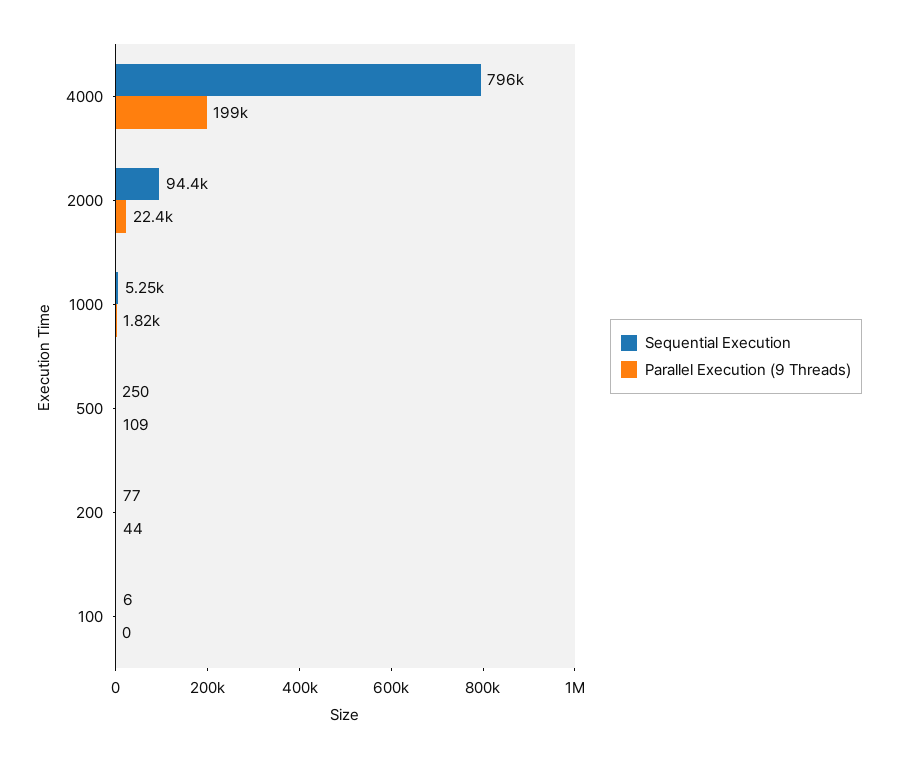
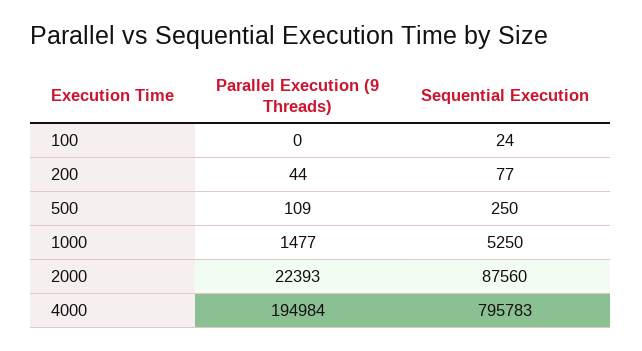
Parallel Execution (9 Threads), 4000: 199000 -> 194984
Sequential Execution, 2000: 94400 -> 87560
Parallel Execution (9 Threads), 1000: 1820 -> 1477
Sequential Execution, 100: 6 -> 24

